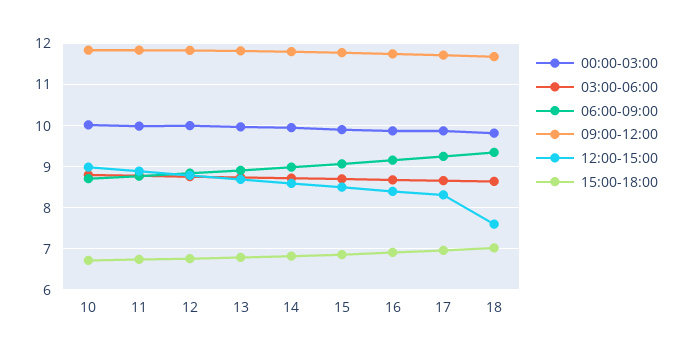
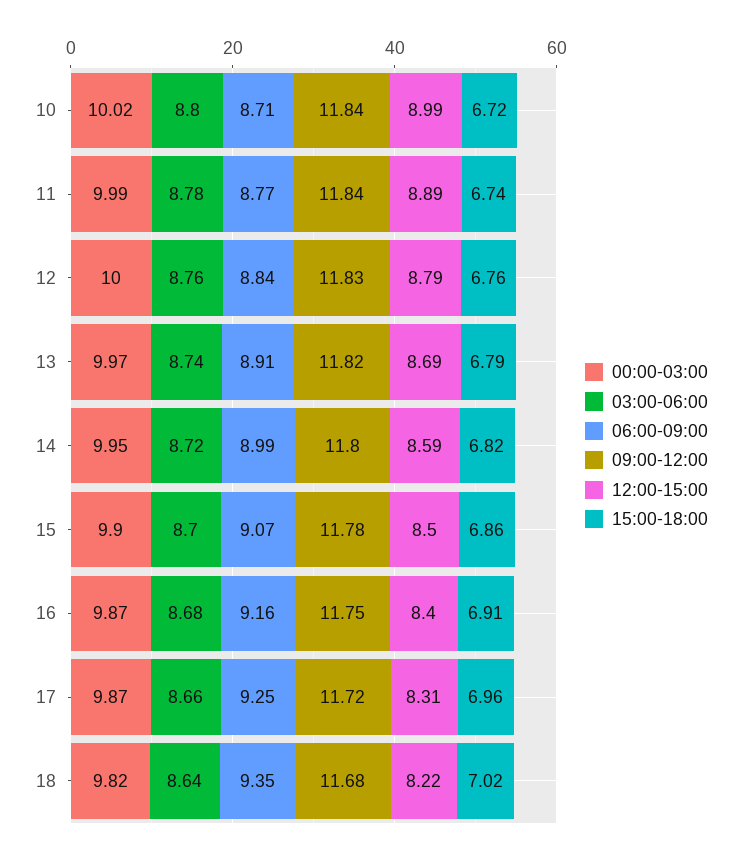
12:00-15:00, 18: 7.6 -> 8.22

